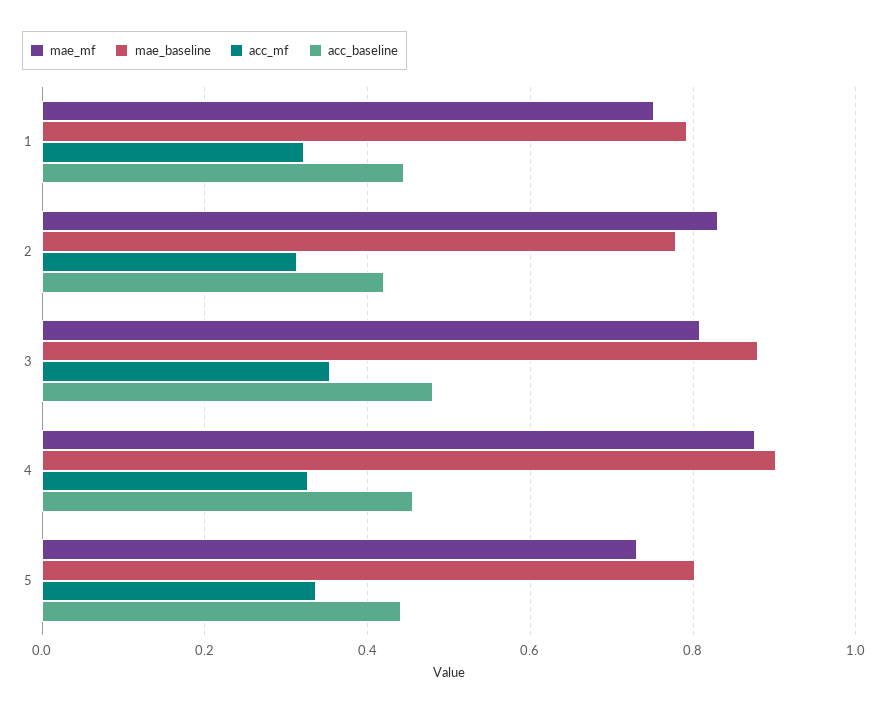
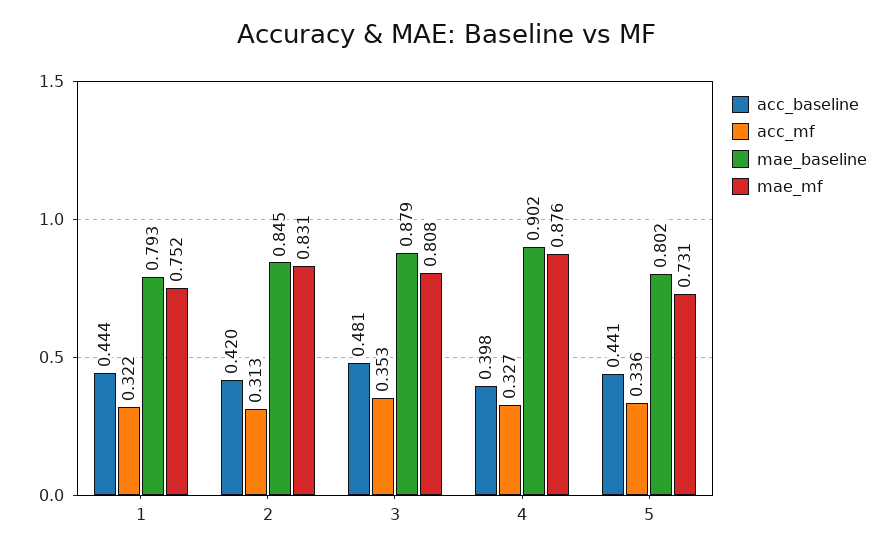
mae_baseline, 2: 0.78 -> 0.845
acc_baseline, 4: 0.46 -> 0.398

